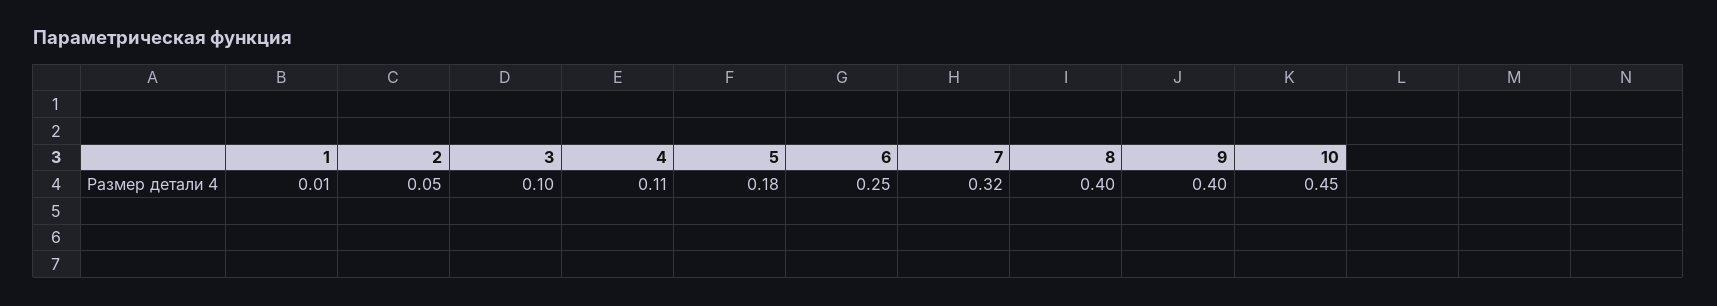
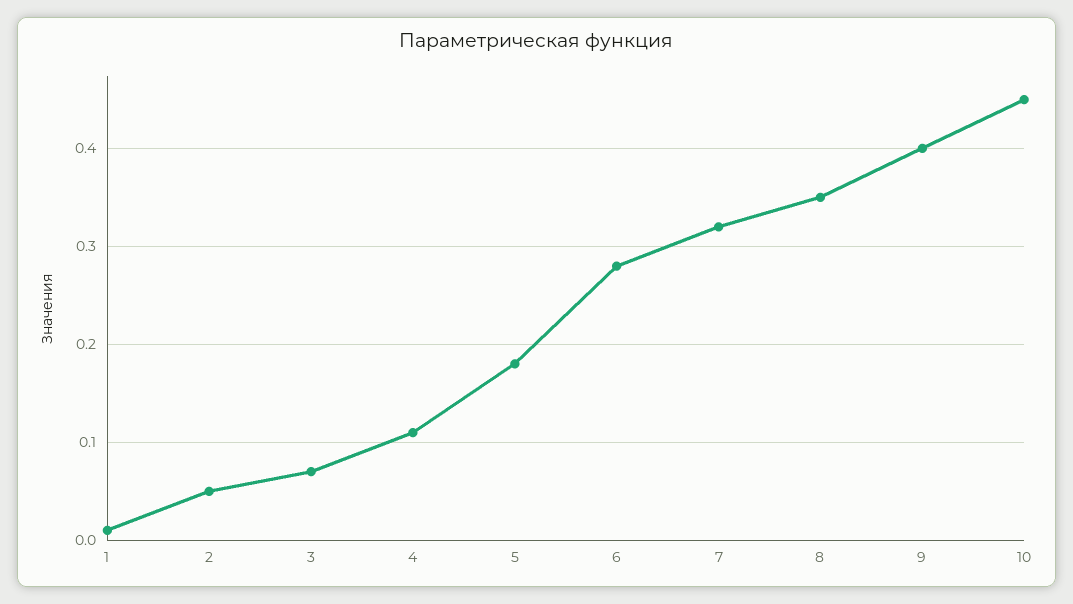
3: 0.1 -> 0.07
6: 0.25 -> 0.28
8: 0.4 -> 0.35

